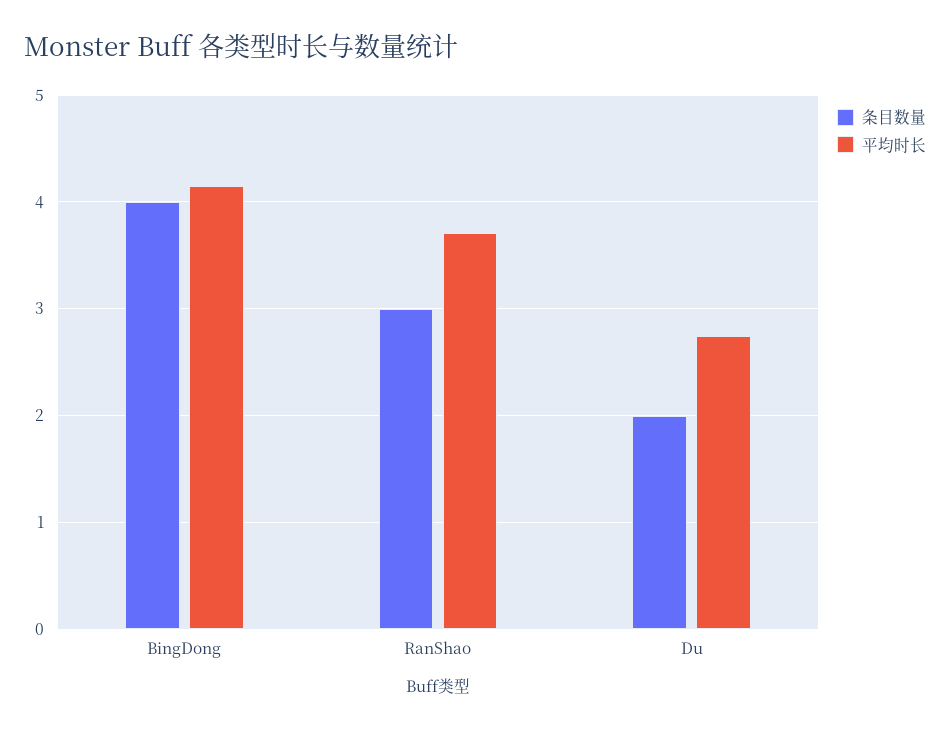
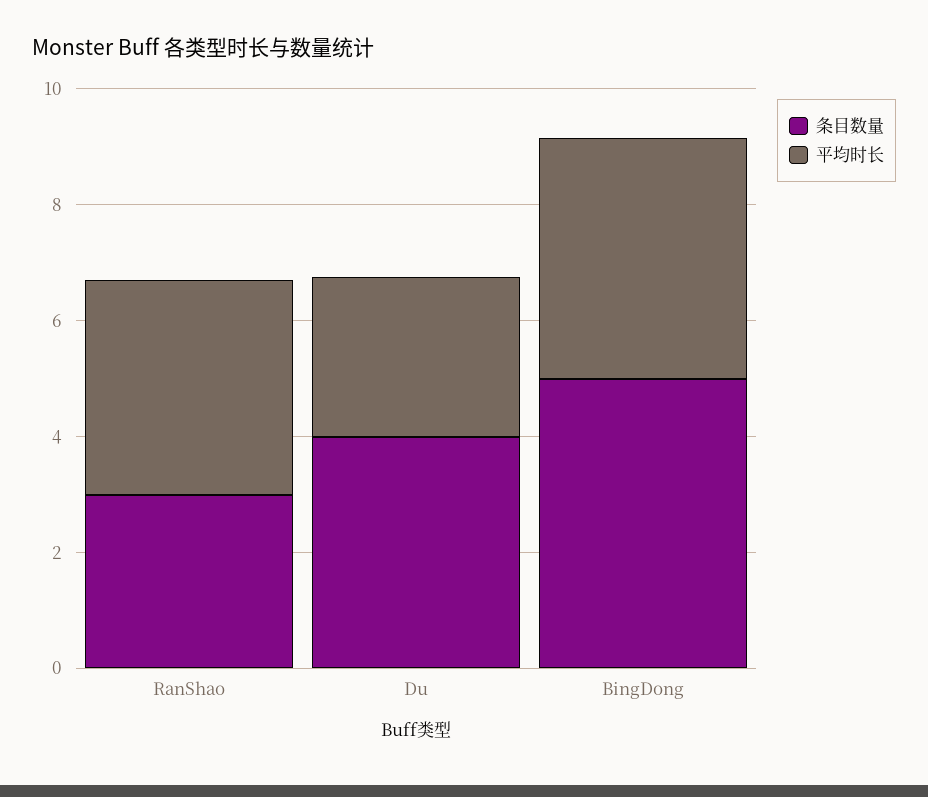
条目数量, BingDong: 4 -> 5
条目数量, Du: 2 -> 4

